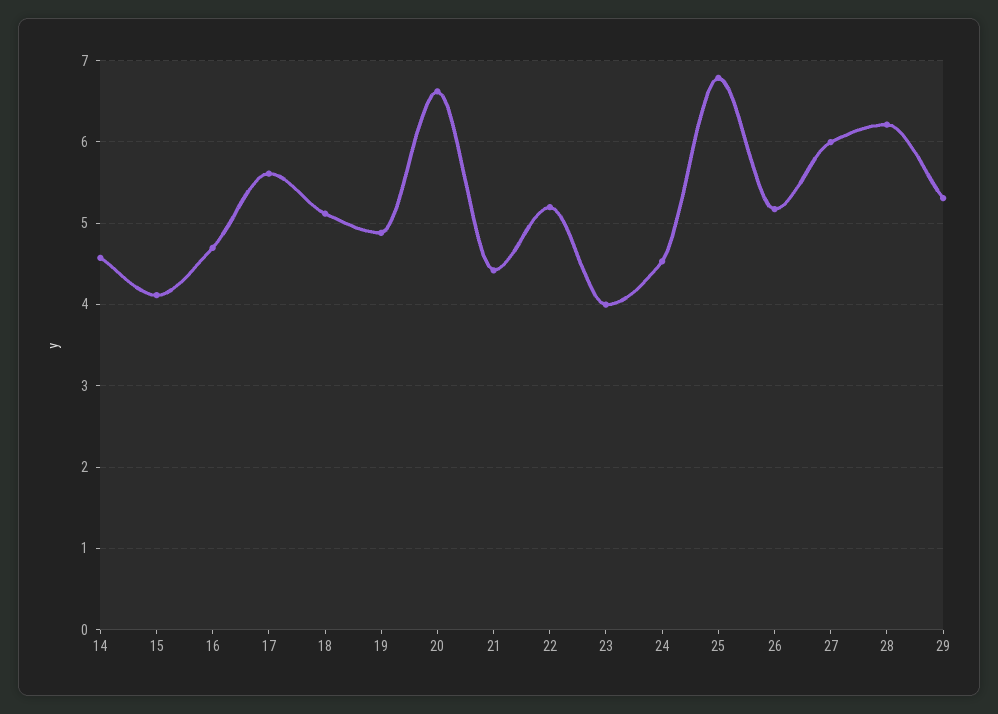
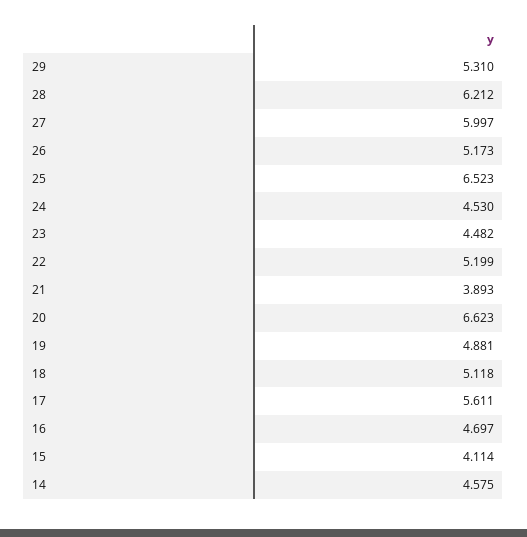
21: 4.4 -> 3.893
23: 4 -> 4.482
25: 6.8 -> 6.523

